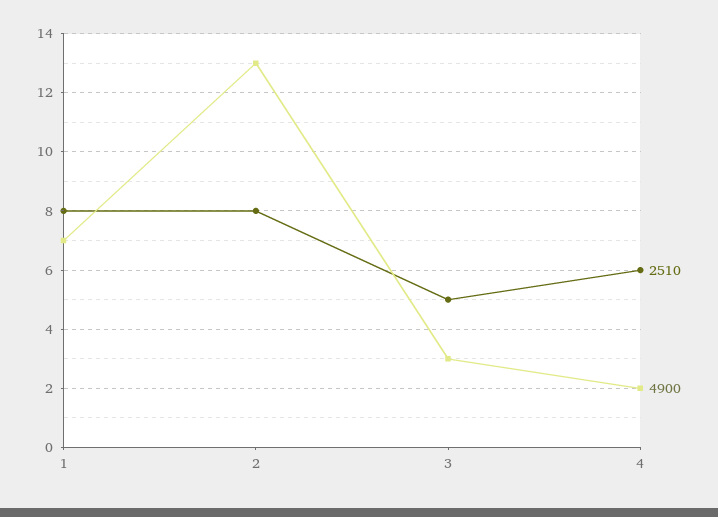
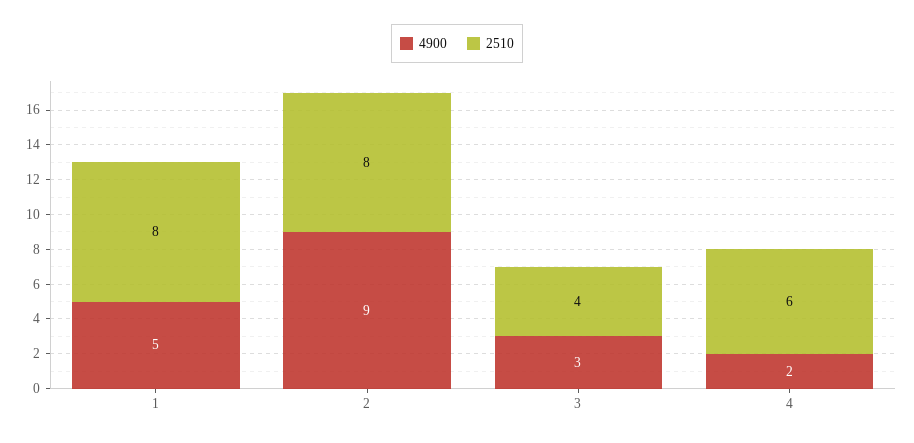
4900, 1: 7 -> 5
4900, 2: 13 -> 9
2510, 3: 5 -> 4

